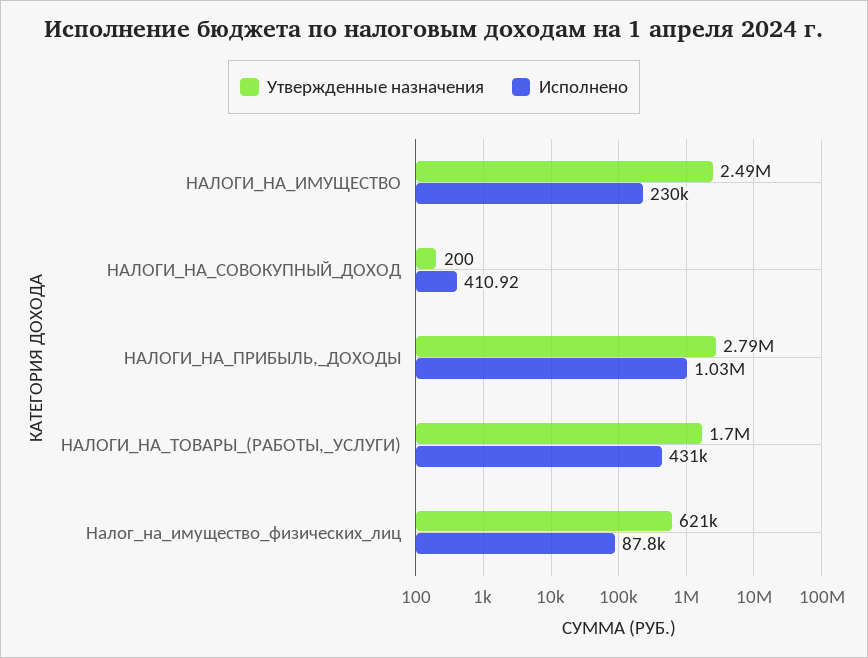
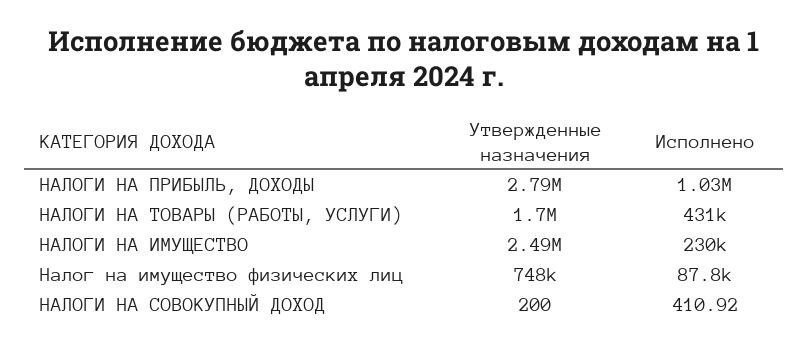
Утвержденные назначения, Налог_на_имущество_физических_лиц: 621000 -> 748000

